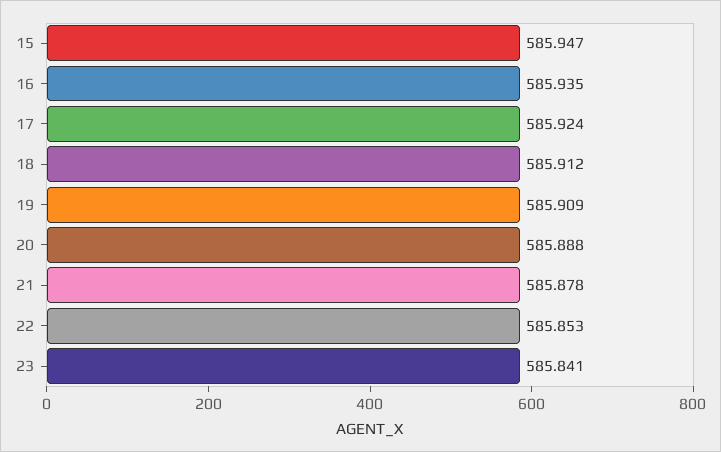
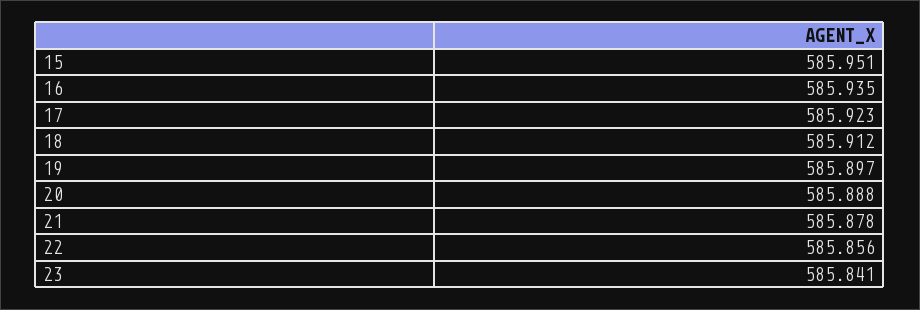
15: 585.947 -> 585.951
17: 585.924 -> 585.923
19: 585.909 -> 585.897
22: 585.853 -> 585.856

